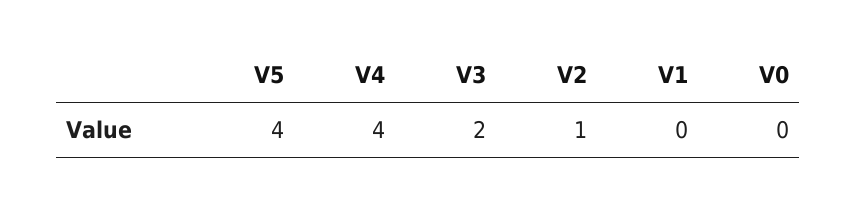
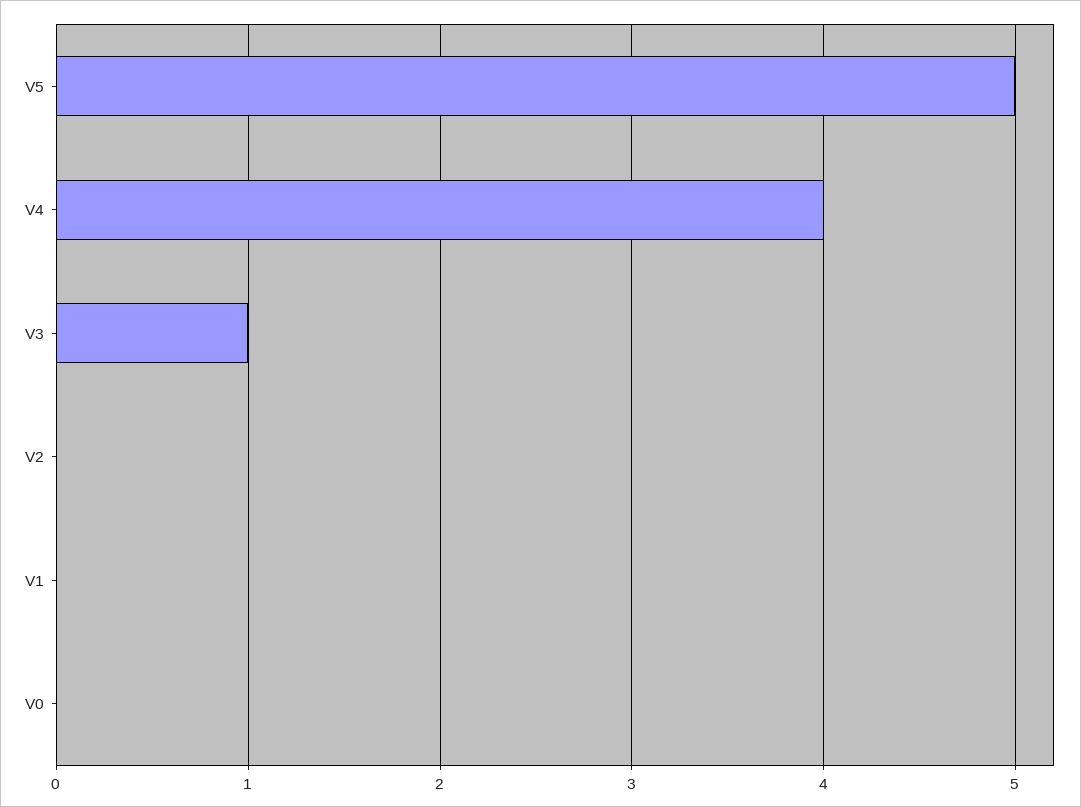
V5: 4 -> 5
V3: 2 -> 1
V2: 1 -> 0

